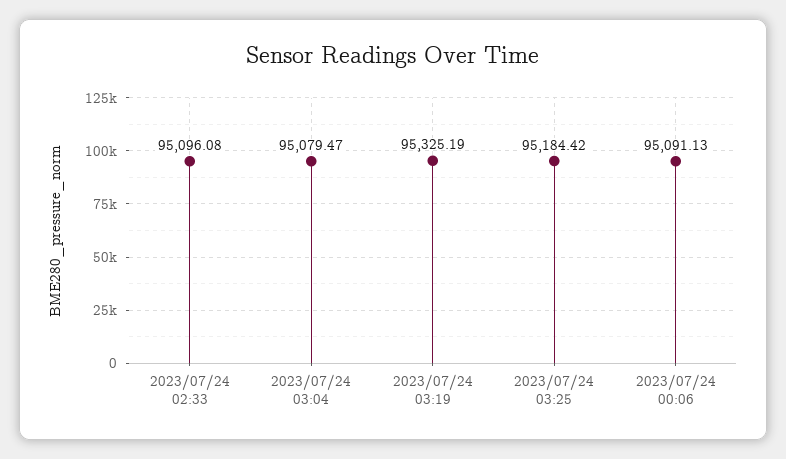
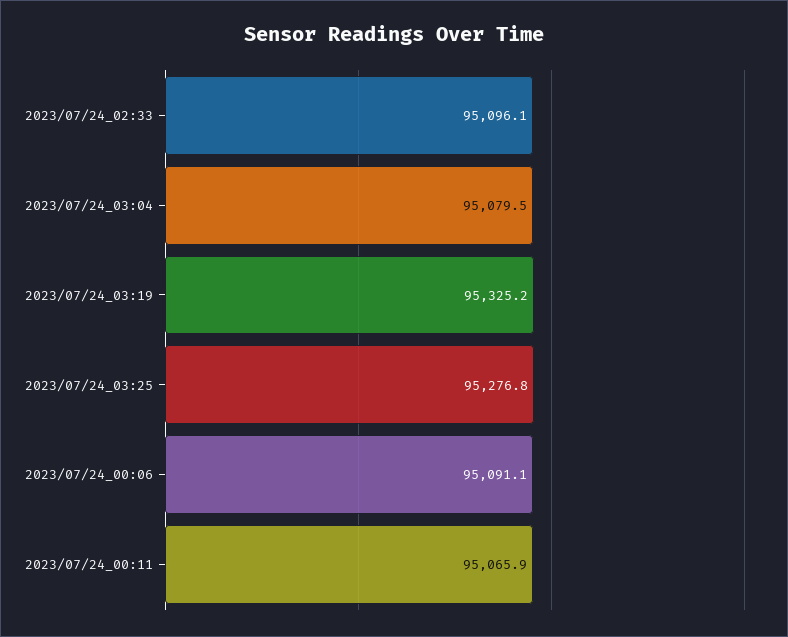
2023/07/24 03:25: 95184.42 -> 95276.8
2023/07/24_00:11: none -> 95065.9

